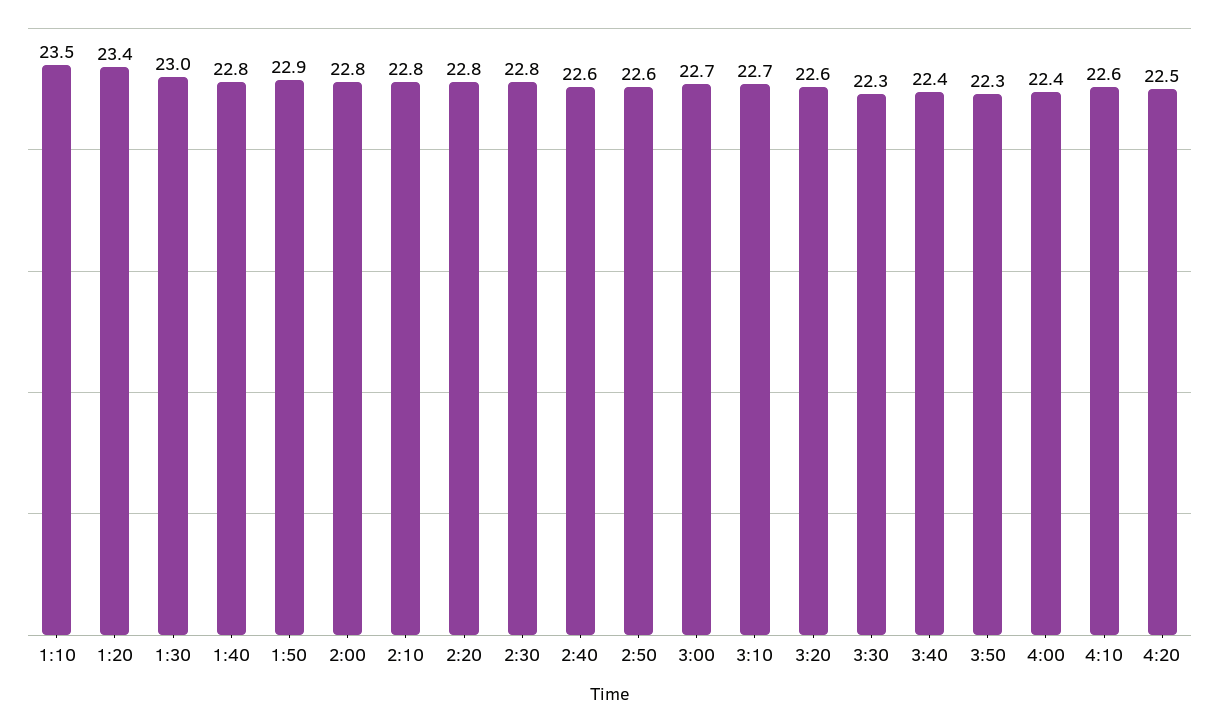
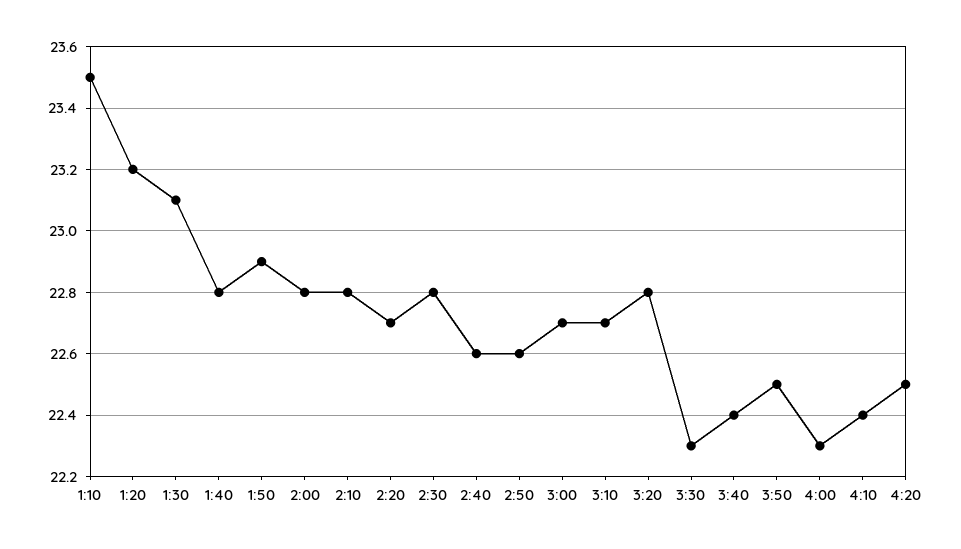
1:20: 23.4 -> 23.2
1:30: 23 -> 23.1
2:20: 22.8 -> 22.7
3:20: 22.6 -> 22.8
3:50: 22.3 -> 22.5
4:00: 22.4 -> 22.3
4:10: 22.6 -> 22.4

